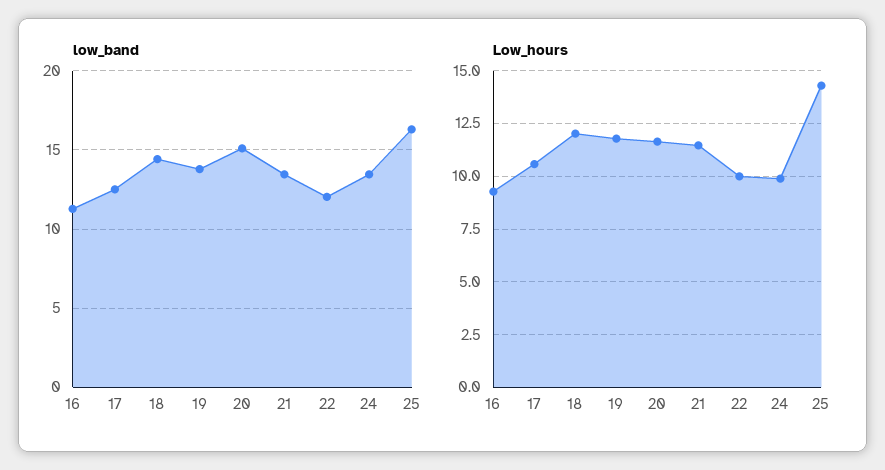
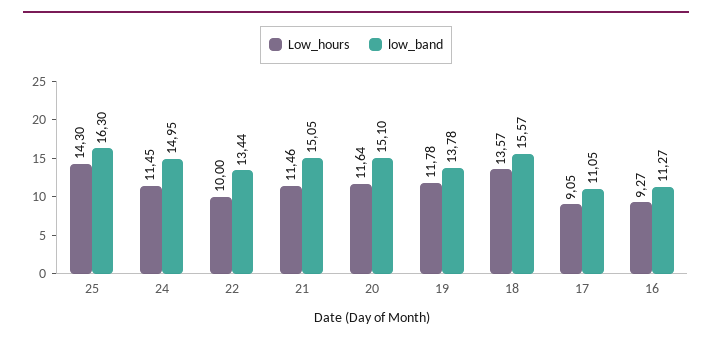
low_band, 17: 12.5 -> 11.05
low_band, 18: 14.5 -> 15.57
low_band, 21: 13.5 -> 15.05
low_band, 22: 12 -> 13.44
low_band, 24: 13.5 -> 14.95
Low_hours, 17: 10.5 -> 9.05
Low_hours, 18: 12 -> 13.57
Low_hours, 24: 10 -> 11.45

